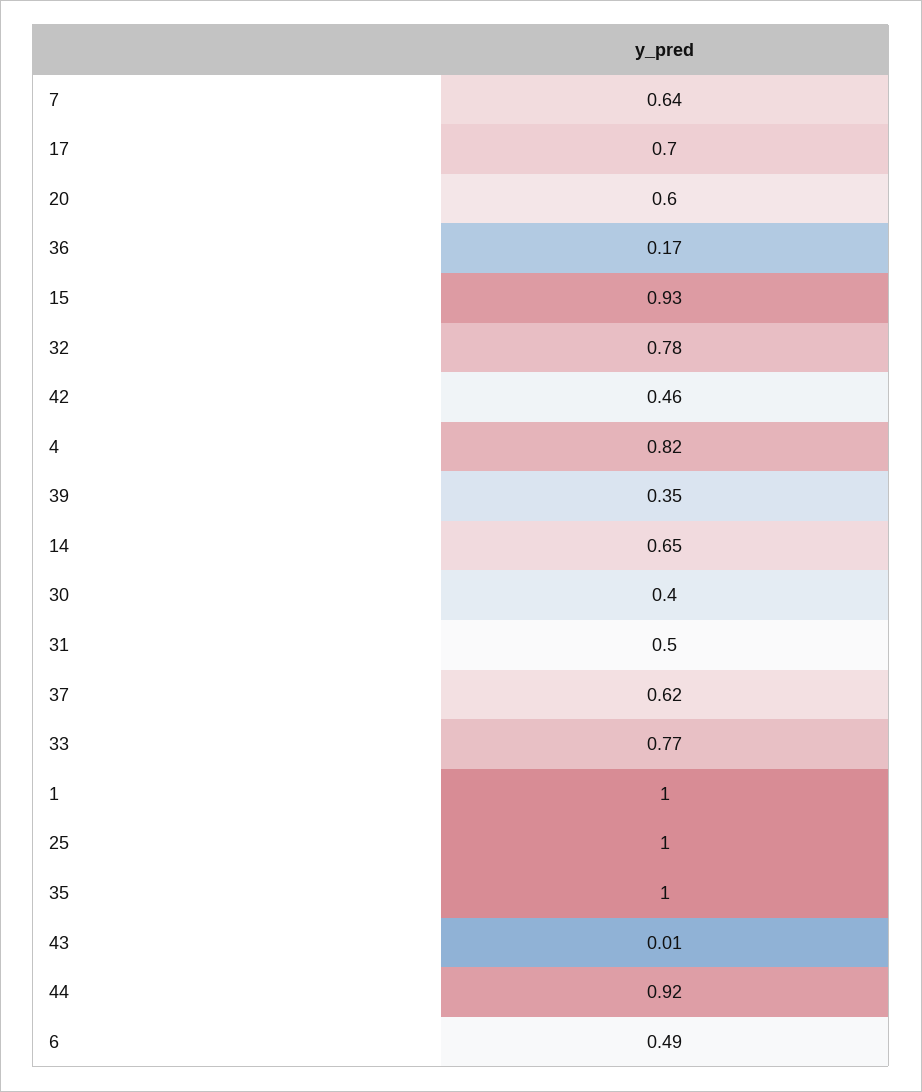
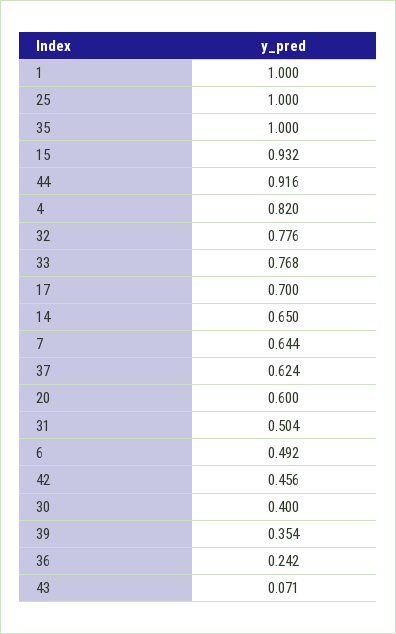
36: 0.17 -> 0.242
43: 0.01 -> 0.071

